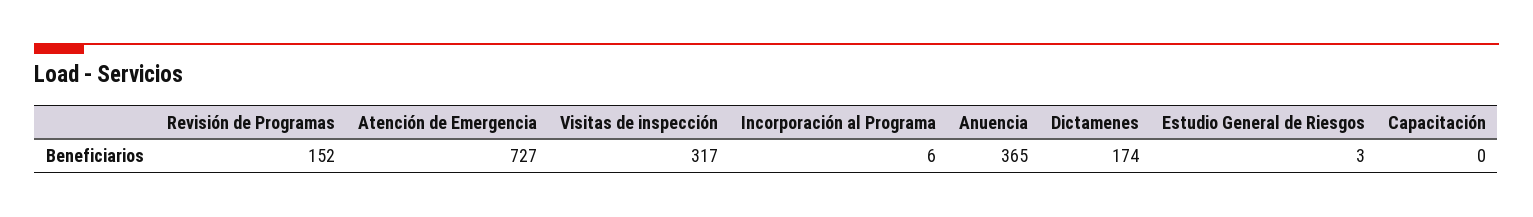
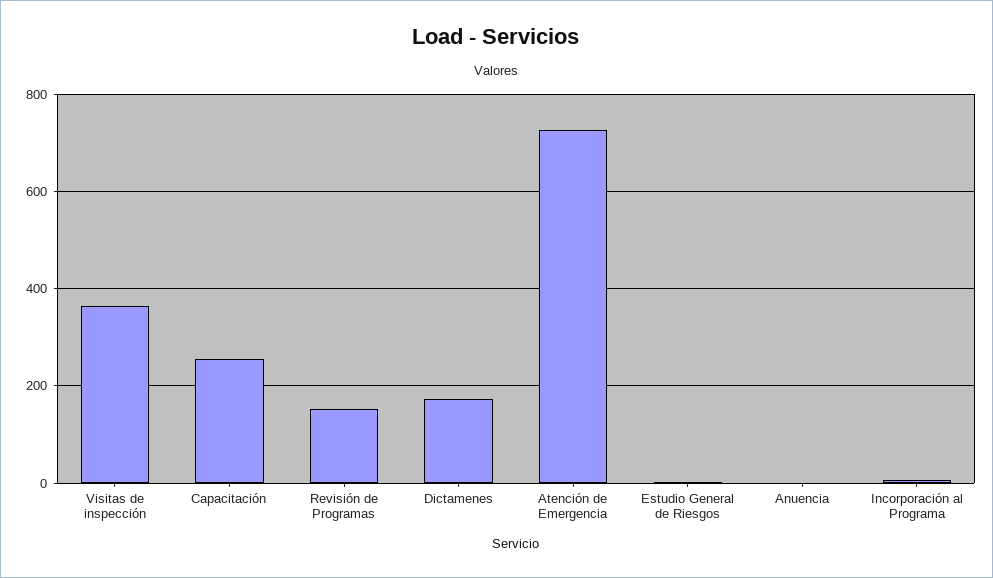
Visitas de inspección: 317 -> 360
Anuencia: 365 -> 0
Capacitación: 0 -> 260

